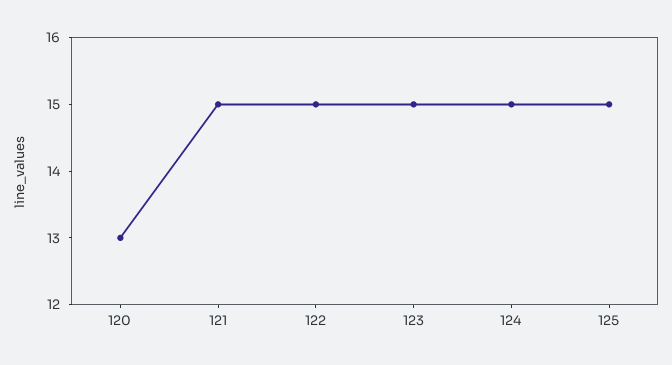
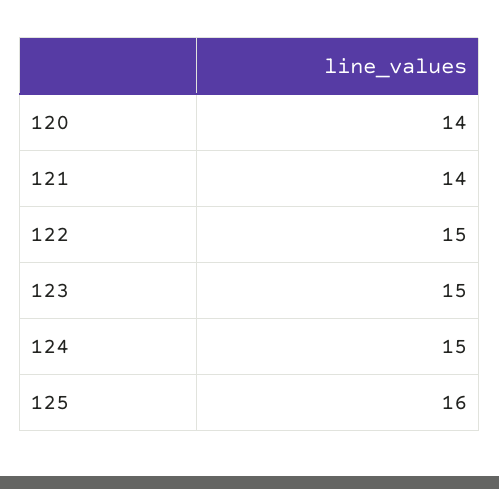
120: 13 -> 14
121: 15 -> 14
125: 15 -> 16

